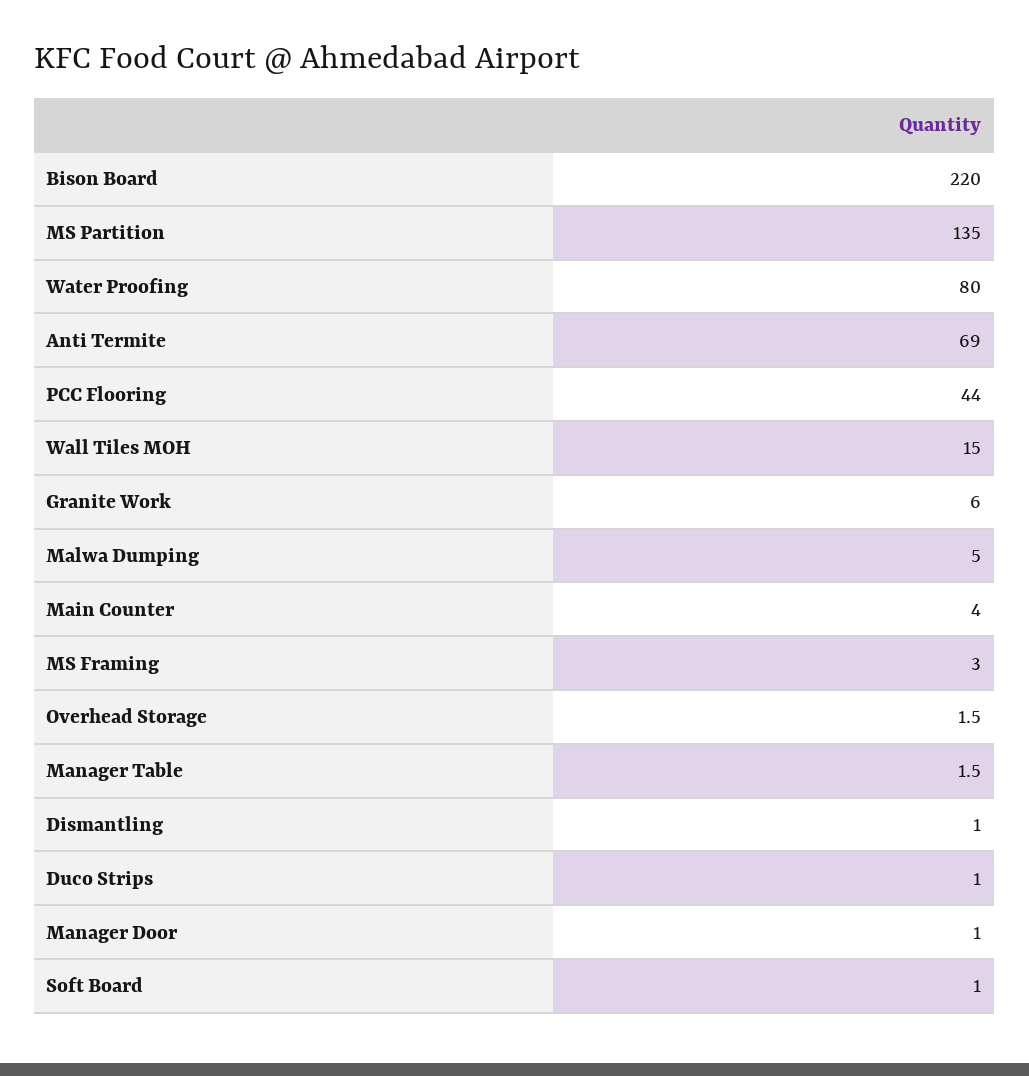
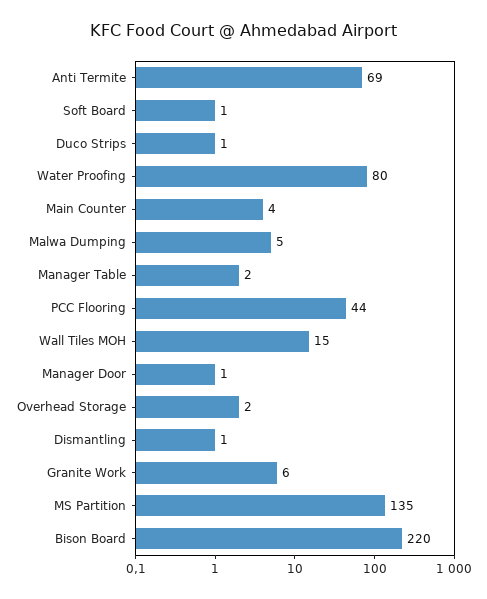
MS Framing: 3 -> none

